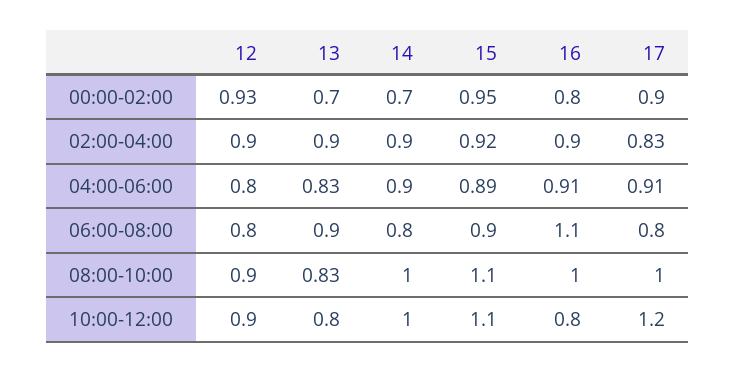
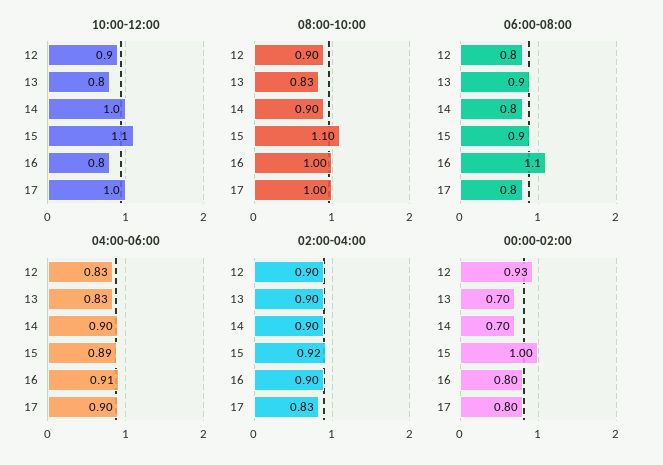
00:00-02:00, 15: 0.95 -> 1
00:00-02:00, 17: 0.9 -> 0.8
04:00-06:00, 12: 0.8 -> 0.83
04:00-06:00, 17: 0.91 -> 0.9
08:00-10:00, 14: 1 -> 0.9
10:00-12:00, 17: 1.2 -> 1

